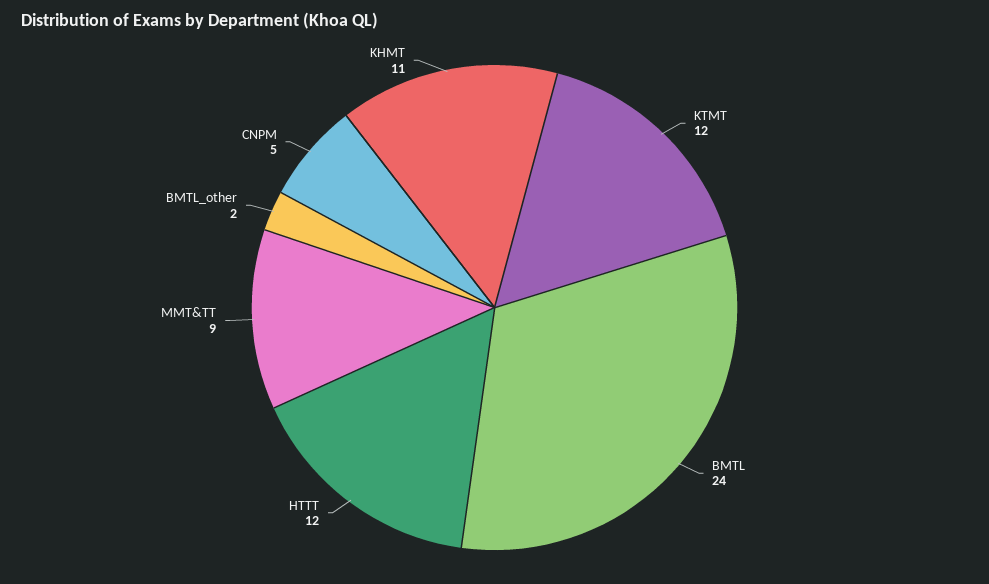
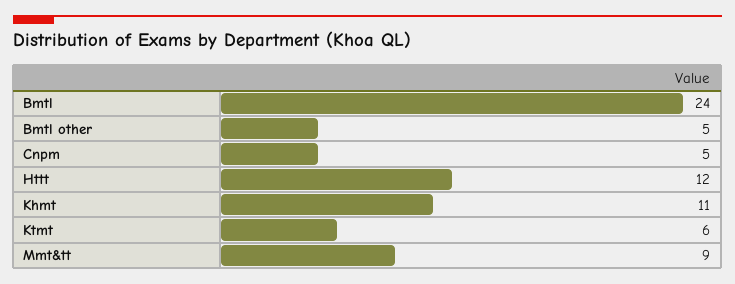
KTMT: 12 -> 6
BMTL_other: 2 -> 5

